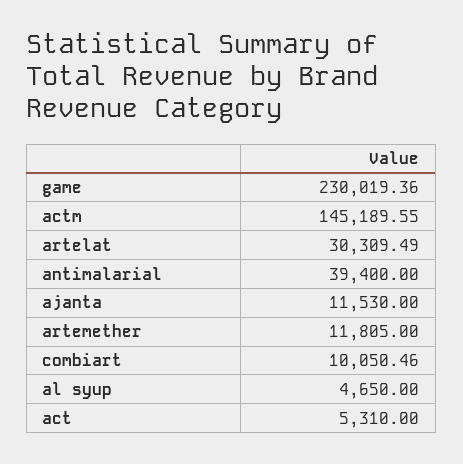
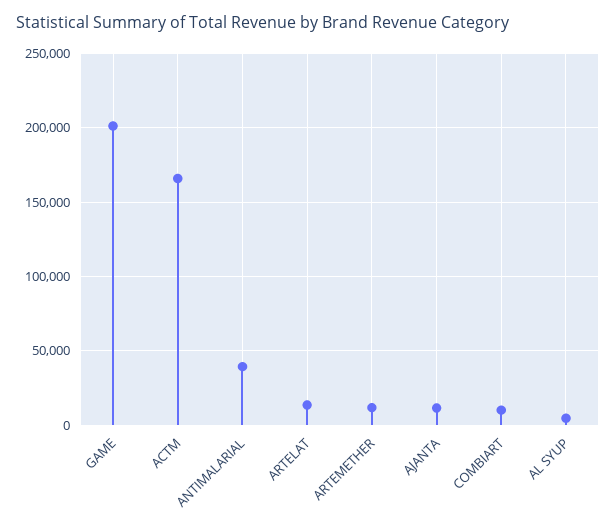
game: 230019.36 -> 200000
actm: 145189.55 -> 165000
artelat: 30309.49 -> 15000
act: 5310 -> none

